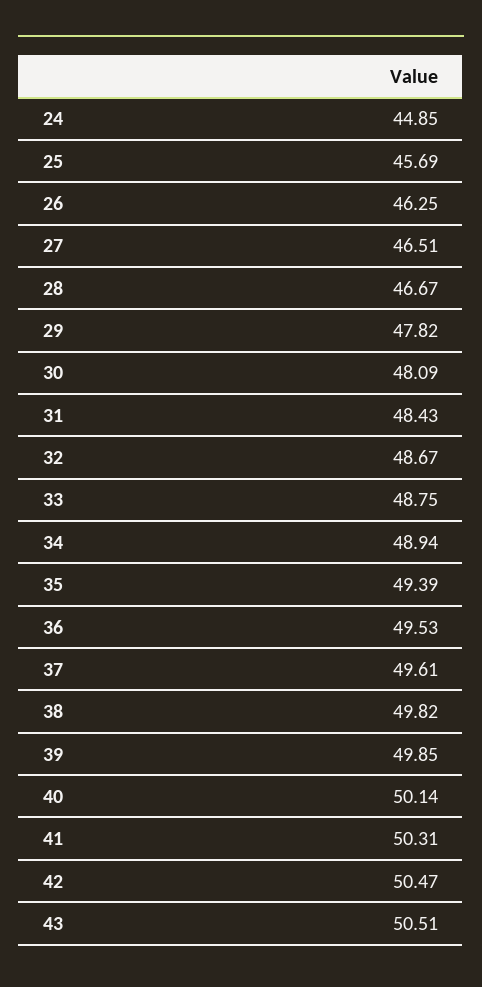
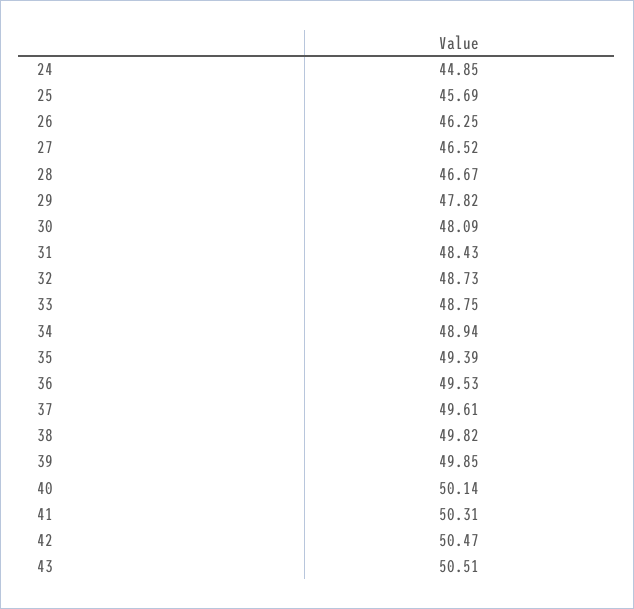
27: 46.51 -> 46.52
32: 48.67 -> 48.73

